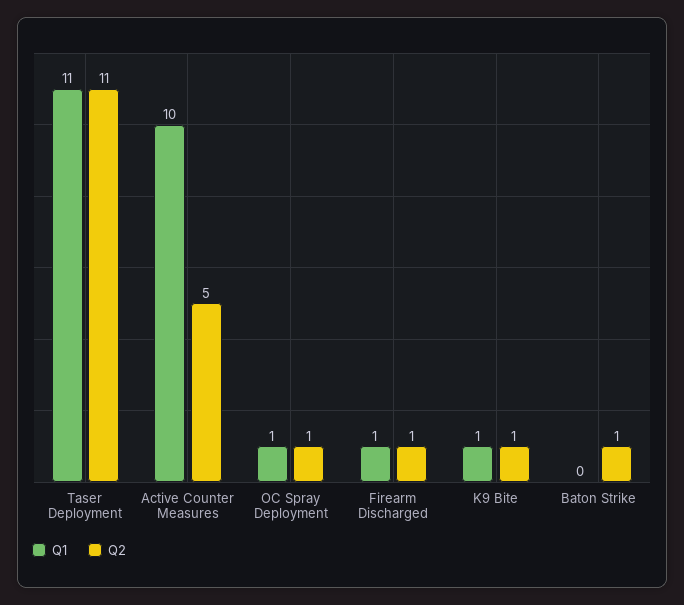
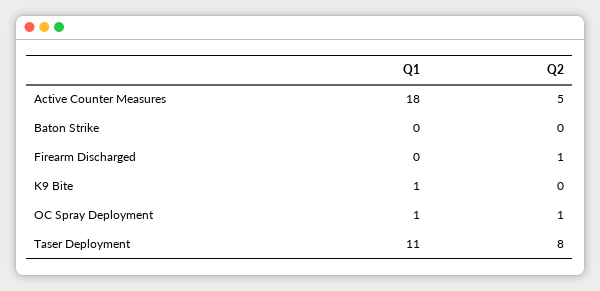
Q2, Taser Deployment: 11 -> 8
Q1, Active Counter Measures: 10 -> 18
Q1, Firearm Discharged: 1 -> 0
Q2, K9 Bite: 1 -> 0
Q2, Baton Strike: 1 -> 0

